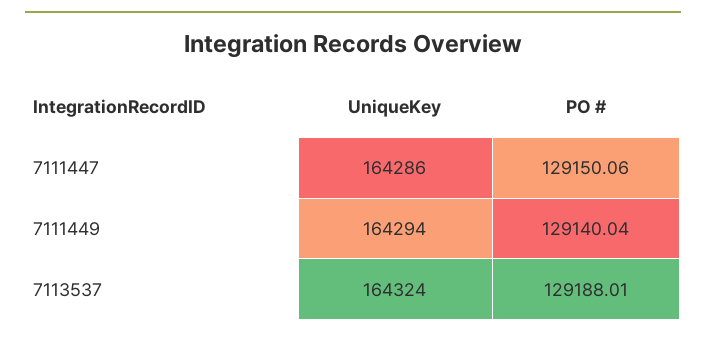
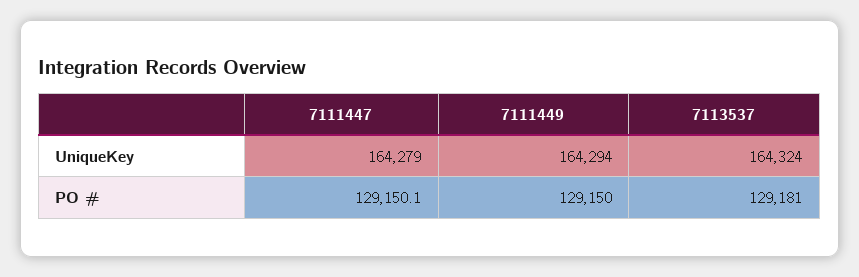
UniqueKey, 7111447: 164286 -> 164279
PO #, 7111449: 129140.04 -> 129150
PO #, 7113537: 129188.01 -> 129181

